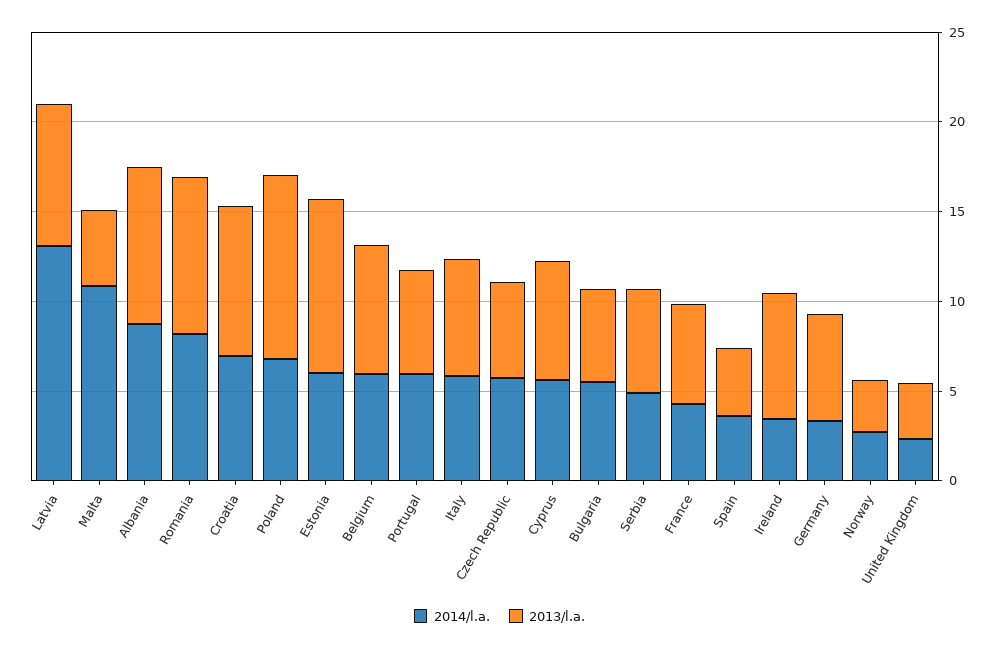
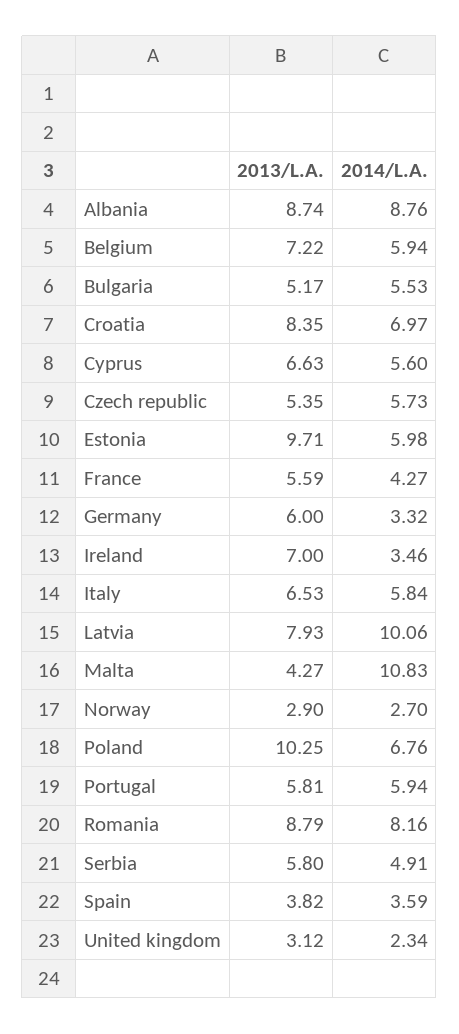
2014/l.a., Latvia: 13 -> 10.06

